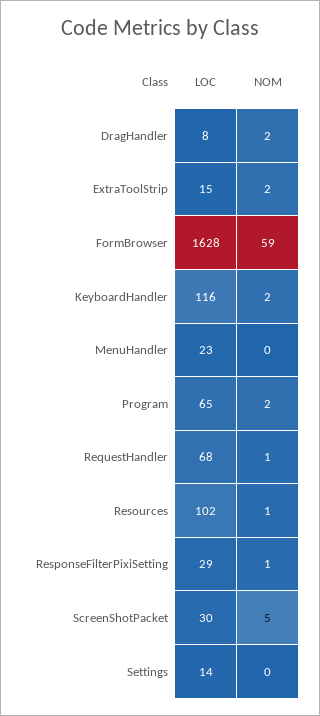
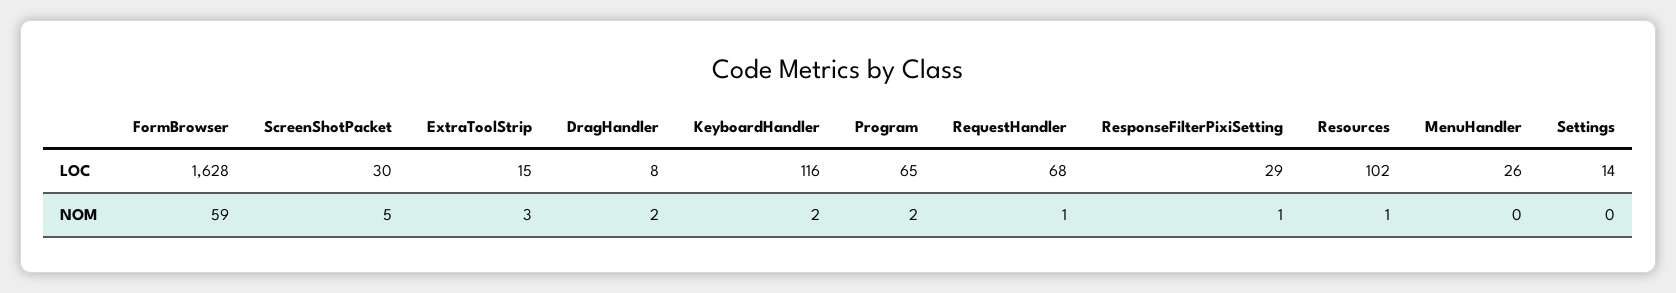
NOM, ExtraToolStrip: 2 -> 3
LOC, MenuHandler: 23 -> 26

